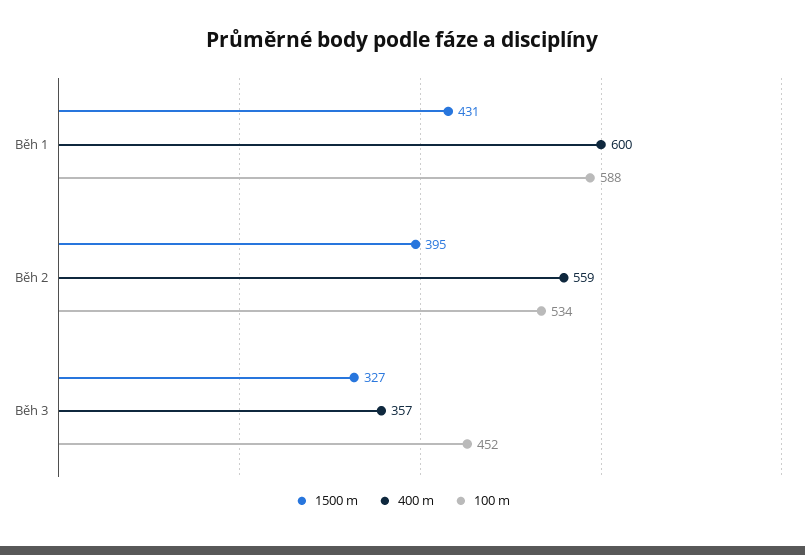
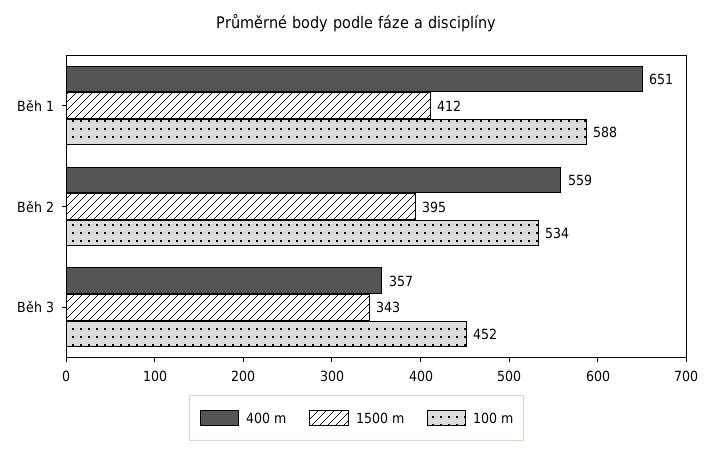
1500 m, Běh 1: 431 -> 412
400 m, Běh 1: 600 -> 651
1500 m, Běh 3: 327 -> 343

